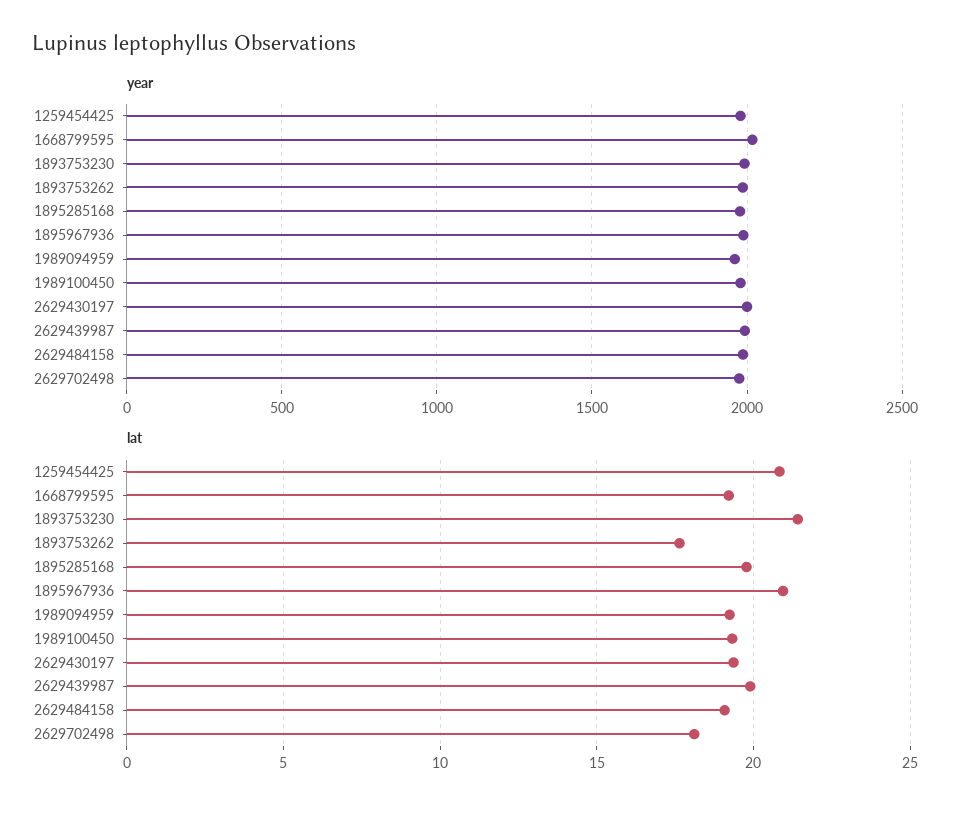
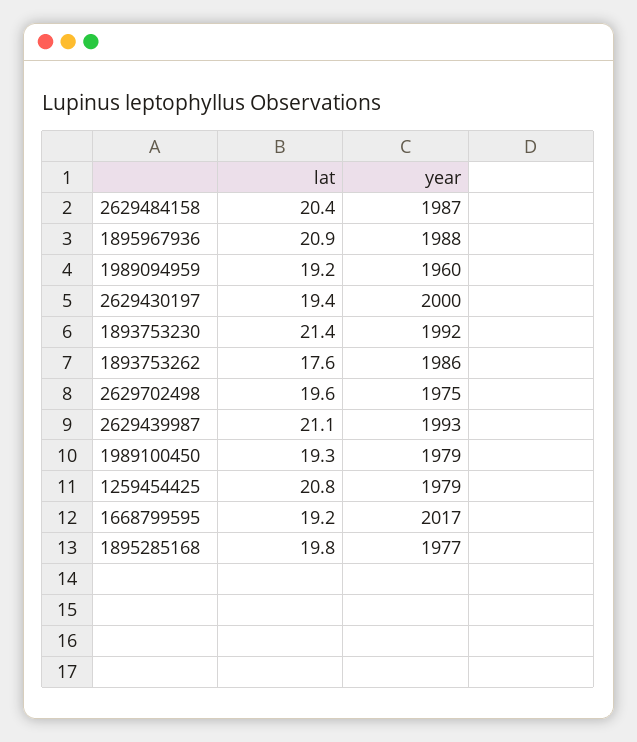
lat, 2629439987: 20 -> 21.1
lat, 2629484158: 19 -> 20.4
lat, 2629702498: 18 -> 19.6

